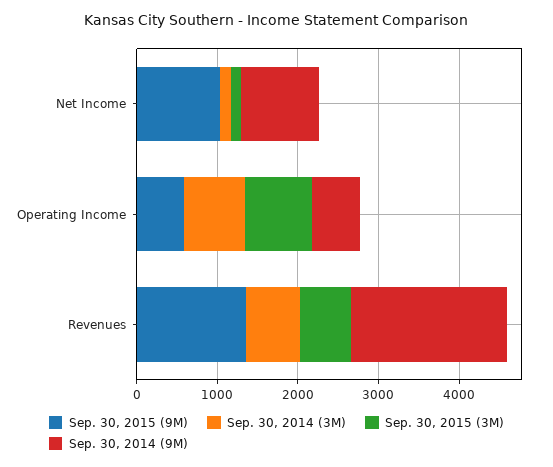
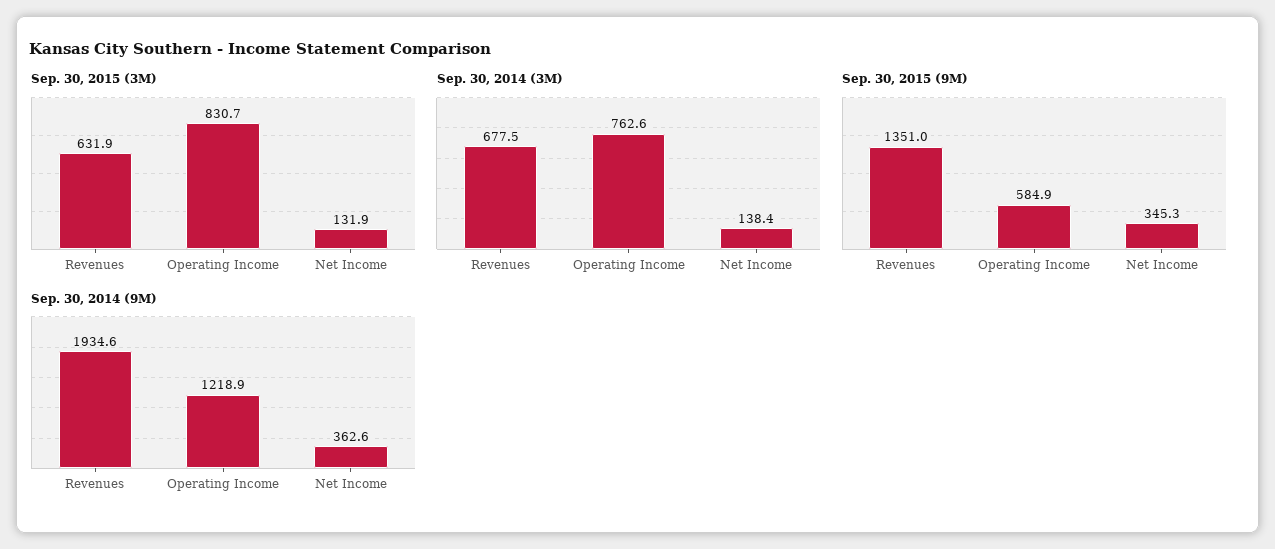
Sep. 30, 2015 (9M), Net Income: 1000 -> 345.3
Sep. 30, 2014 (9M), Net Income: 1000 -> 362.6
Sep. 30, 2014 (9M), Operating Income: 600 -> 1218.9

